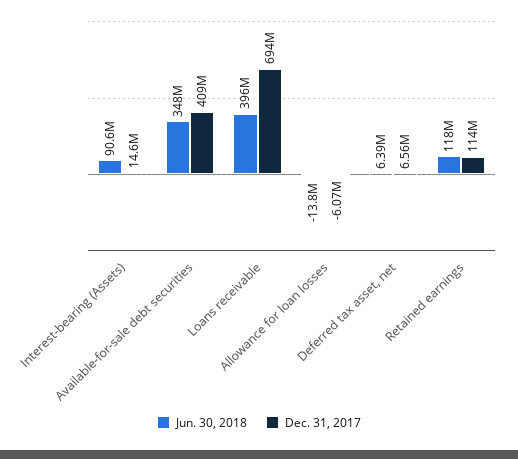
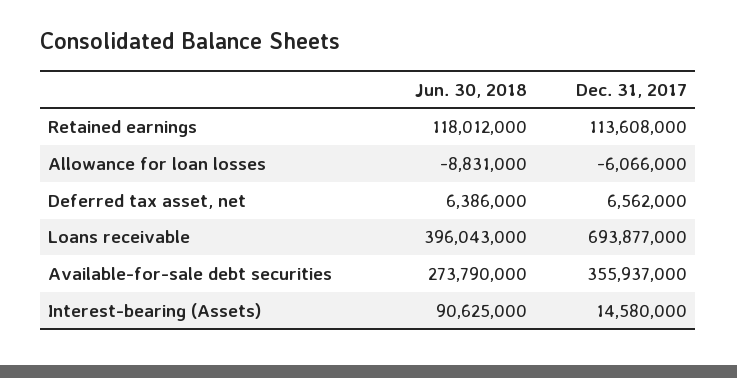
Jun. 30, 2018, Available-for-sale debt securities: 348000000 -> 273790000
Dec. 31, 2017, Available-for-sale debt securities: 409000000 -> 355937000
Jun. 30, 2018, Allowance for loan losses: -13800000 -> -8831000

